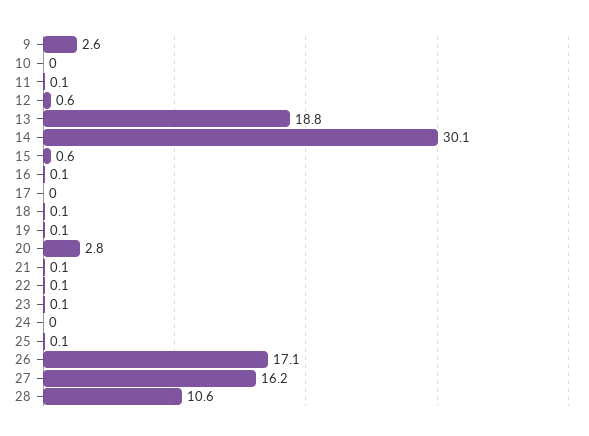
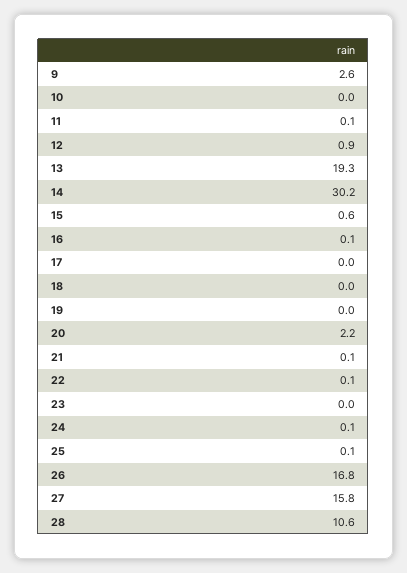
12: 0.6 -> 0.9
13: 18.8 -> 19.3
14: 30.1 -> 30.2
18: 0.1 -> 0
19: 0.1 -> 0
20: 2.8 -> 2.2
23: 0.1 -> 0
24: 0 -> 0.1
26: 17.1 -> 16.8
27: 16.2 -> 15.8

